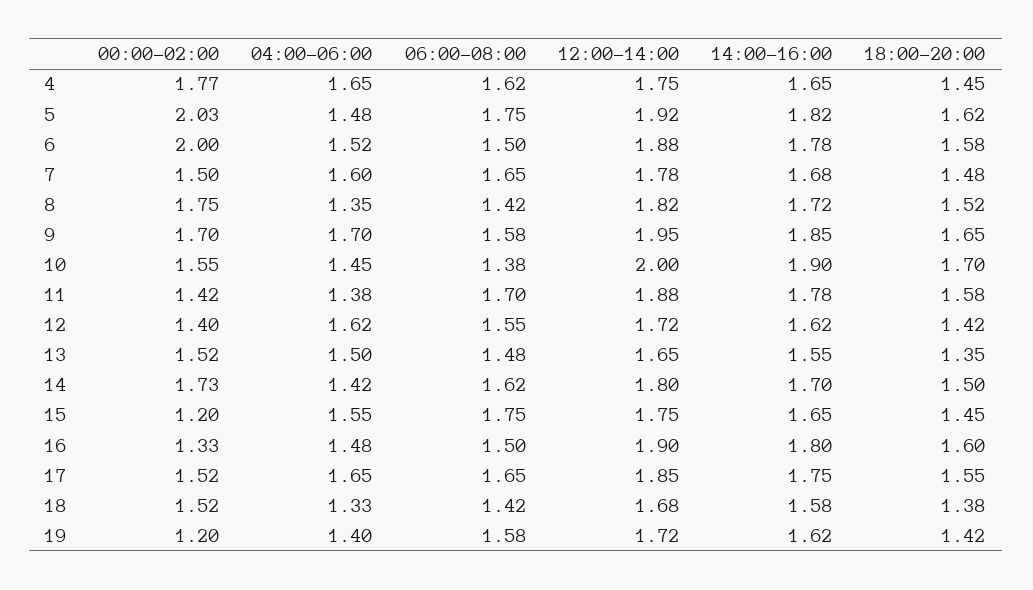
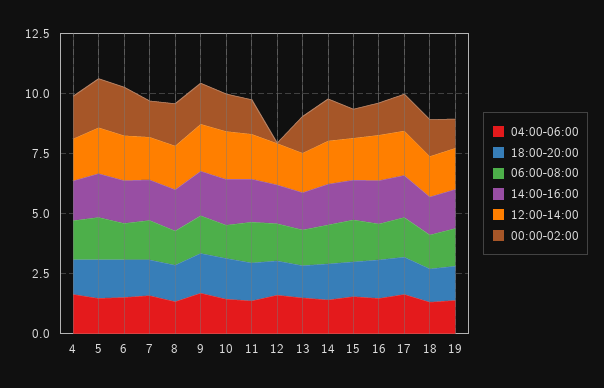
00:00-02:00, 12: 1.4 -> 0

